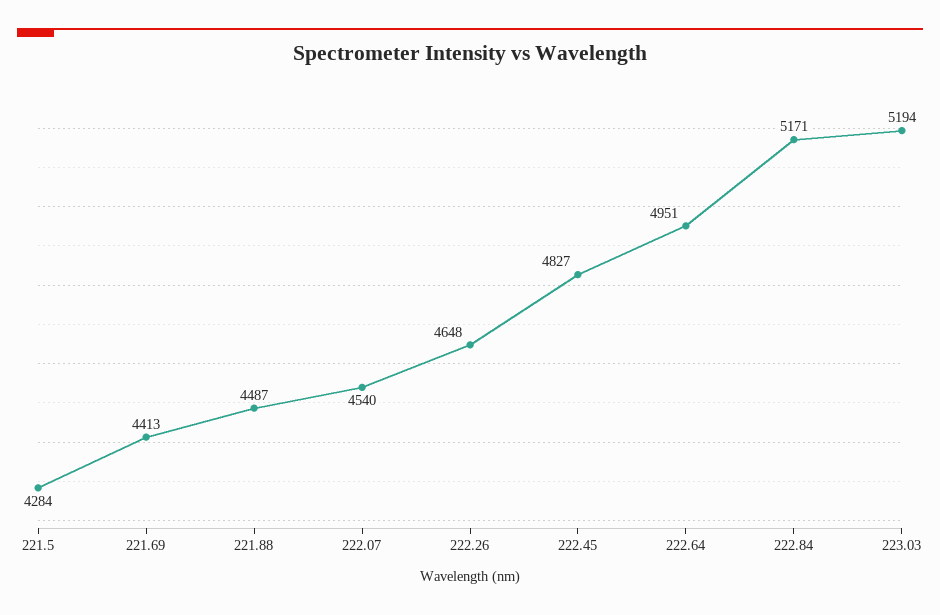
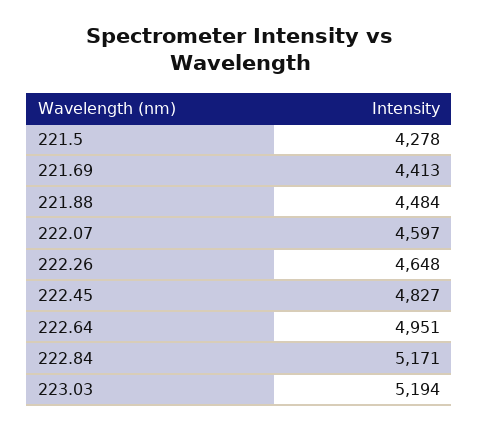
221.5: 4284 -> 4278
221.88: 4487 -> 4484
222.07: 4540 -> 4597

